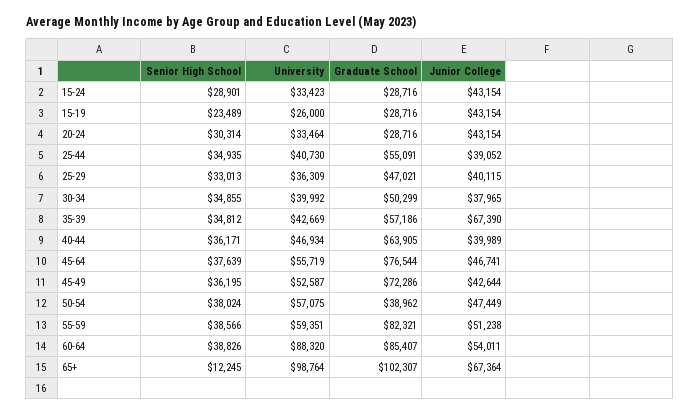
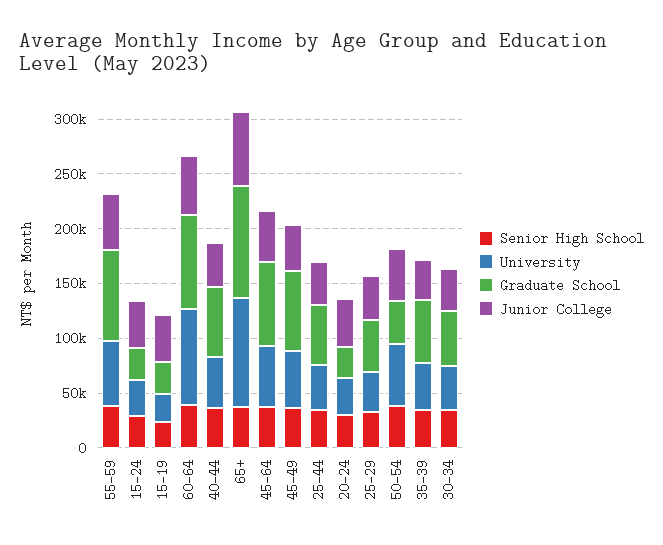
Junior College, 35-39: 67390 -> 40000
Senior High School, 65+: 12245 -> 40000

